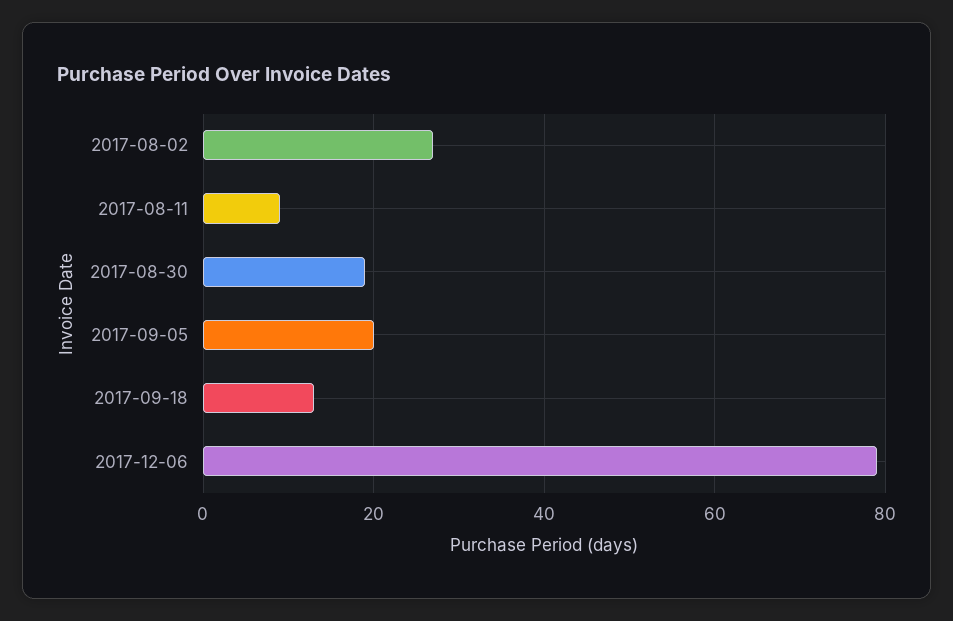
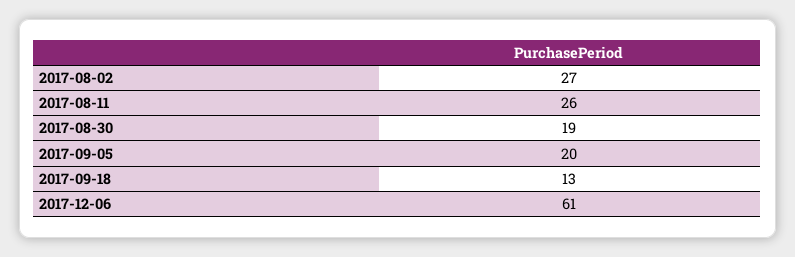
2017-08-11: 10 -> 26
2017-12-06: 80 -> 61

